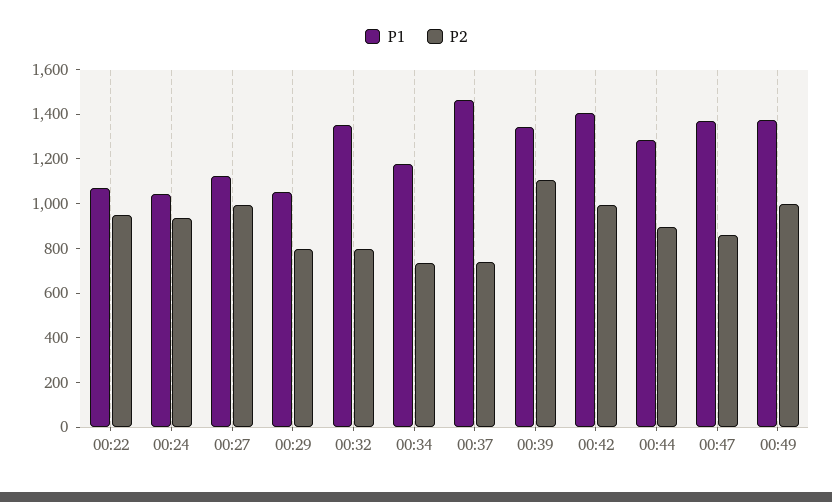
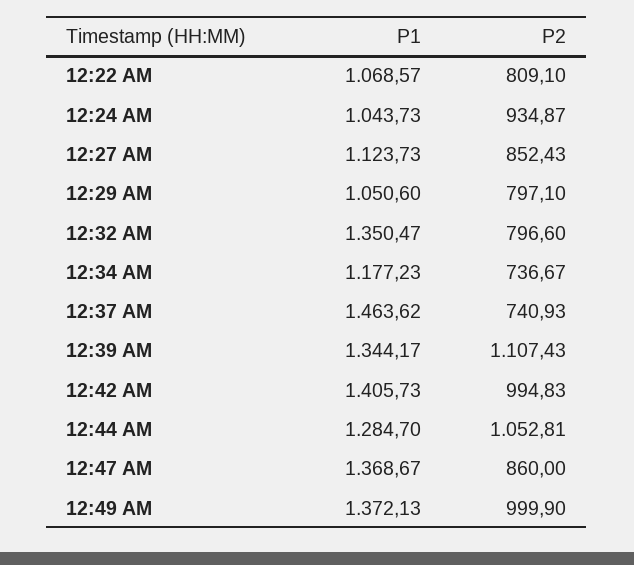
P2, 00:22: 950 -> 809.1
P2, 00:27: 1000 -> 852.43
P2, 00:44: 900 -> 1052.81

